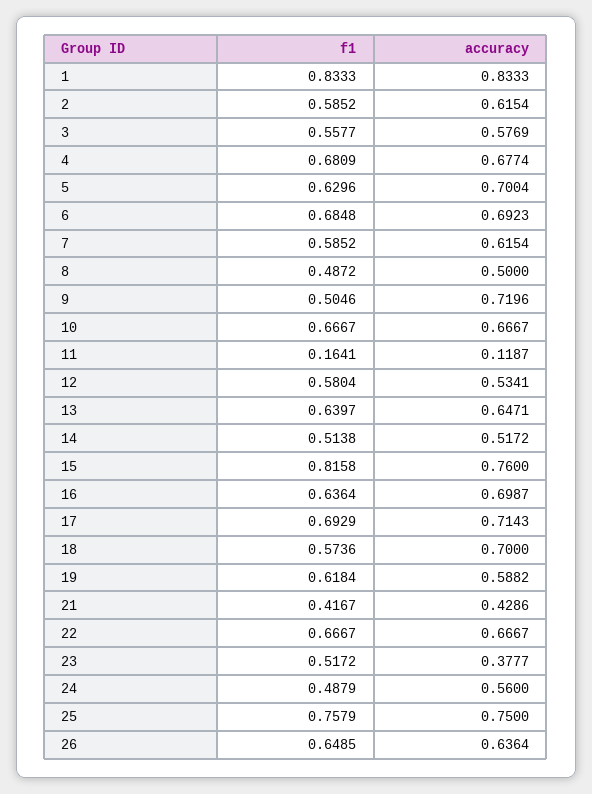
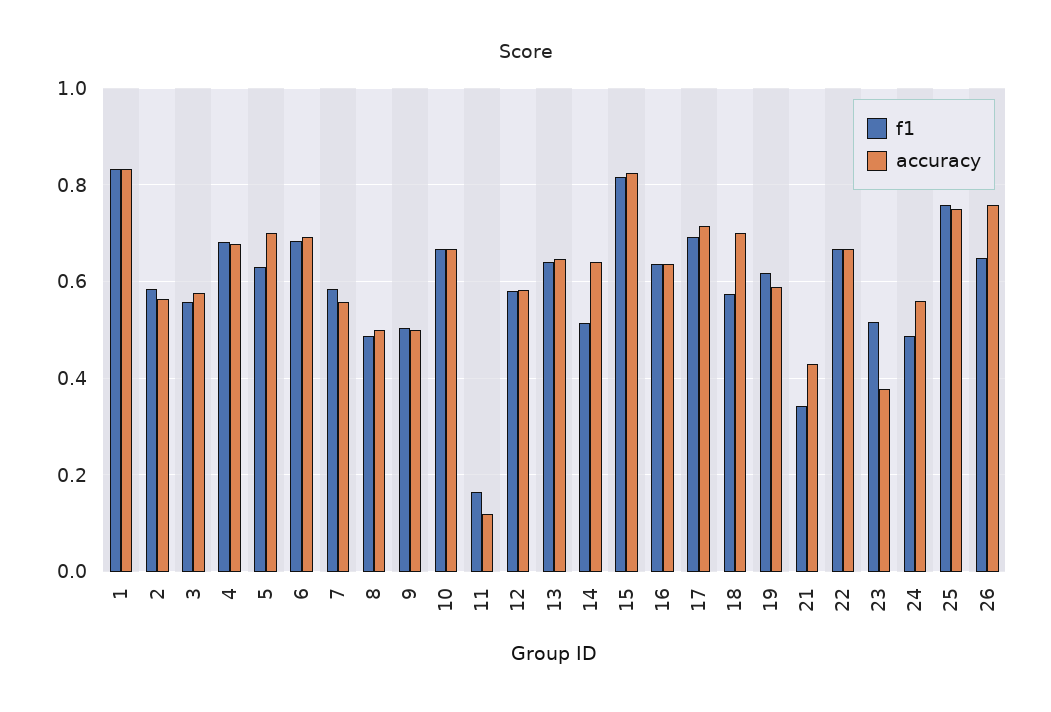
accuracy, 2: 0.6154 -> 0.56
accuracy, 7: 0.6154 -> 0.56
accuracy, 9: 0.7196 -> 0.5
accuracy, 12: 0.5341 -> 0.58
accuracy, 14: 0.5172 -> 0.64
accuracy, 15: 0.76 -> 0.82
accuracy, 16: 0.6987 -> 0.64
f1, 21: 0.4167 -> 0.34
accuracy, 26: 0.6364 -> 0.76

